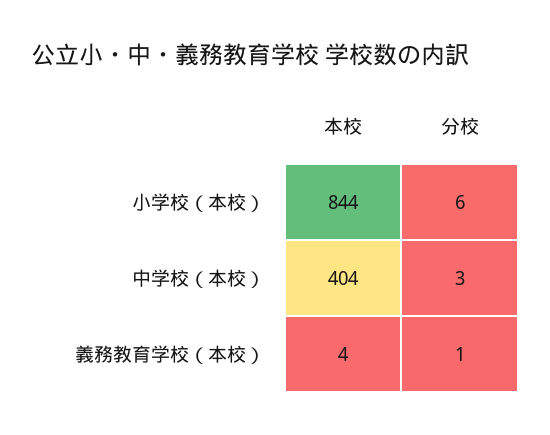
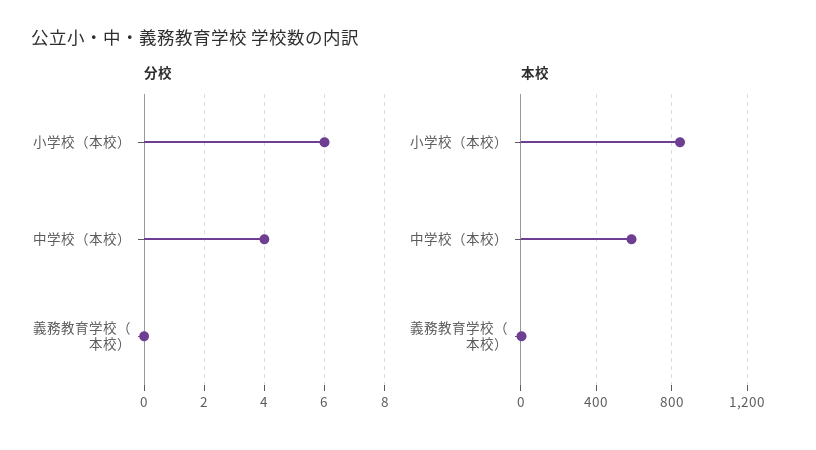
本校, 中学校（本校）: 404 -> 600
分校, 中学校（本校）: 3 -> 4
分校, 義務教育学校（本校）: 1 -> 0

